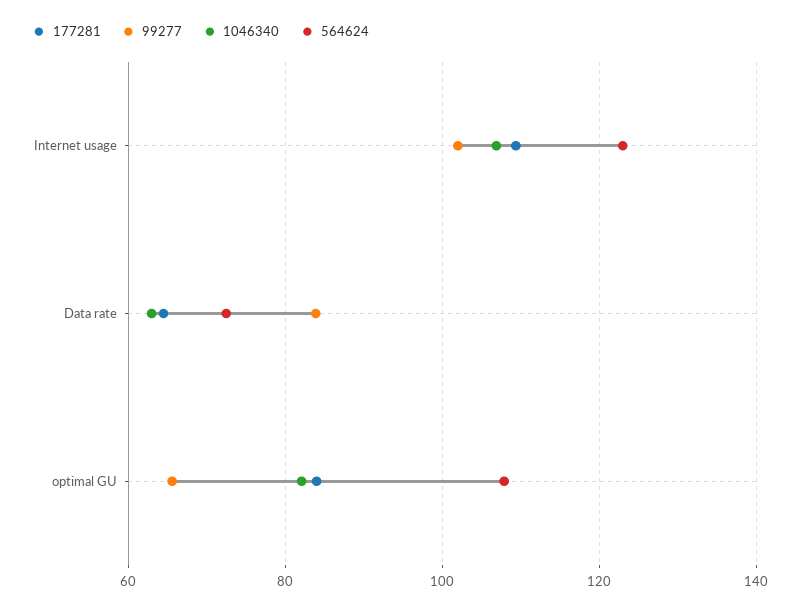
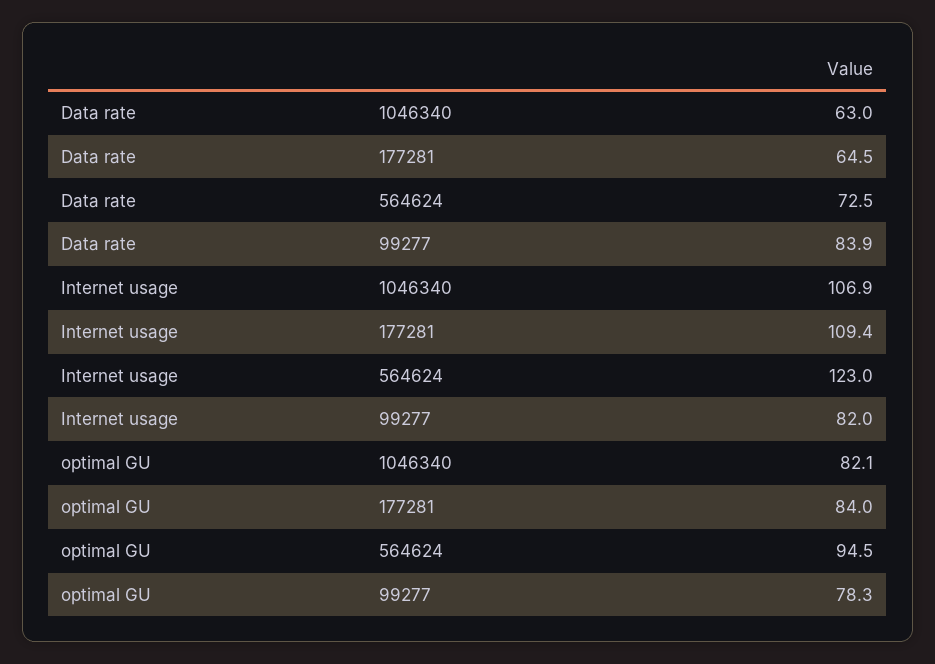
99277, Internet usage: 102 -> 82
99277, optimal GU: 66 -> 78.3
564624, optimal GU: 108 -> 94.5

